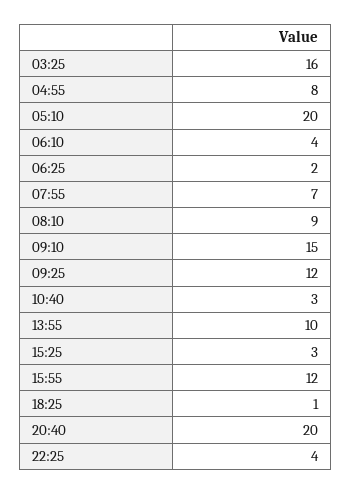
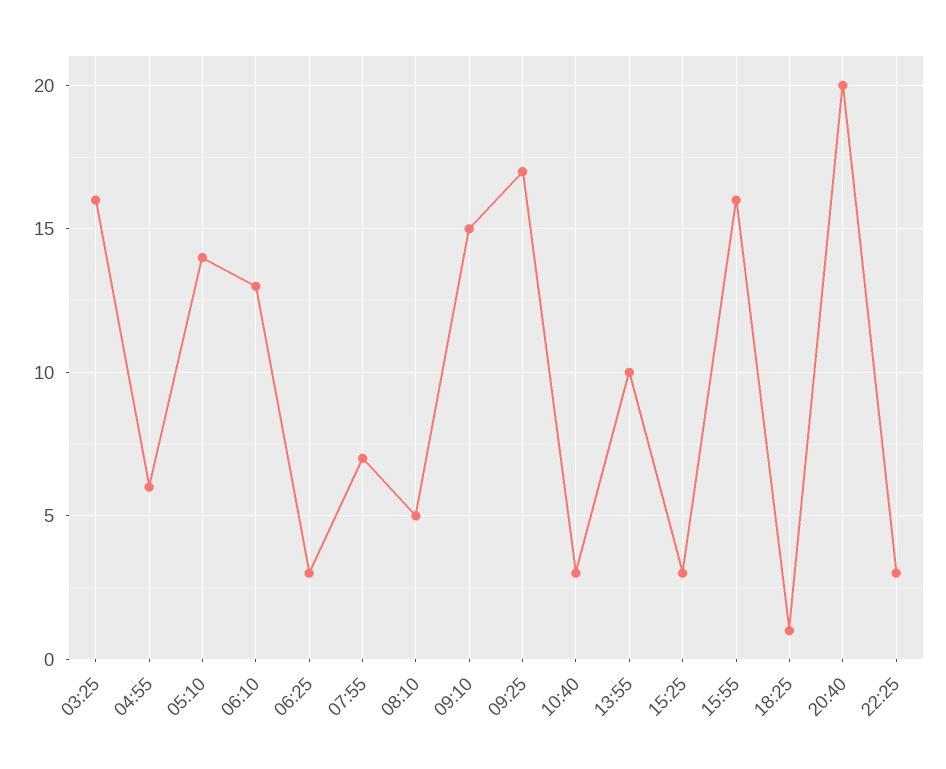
04:55: 8 -> 6
05:10: 20 -> 14
06:10: 4 -> 13
06:25: 2 -> 3
08:10: 9 -> 5
09:25: 12 -> 17
15:55: 12 -> 16
22:25: 4 -> 3

